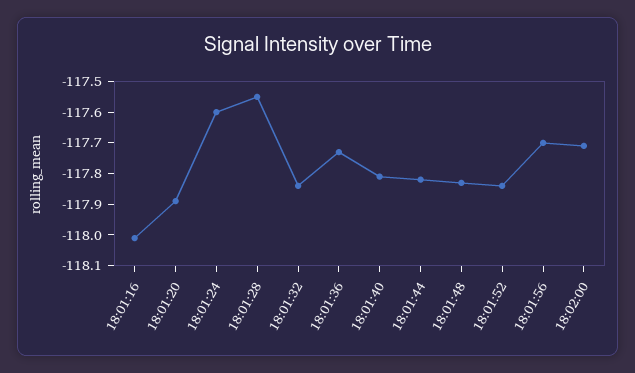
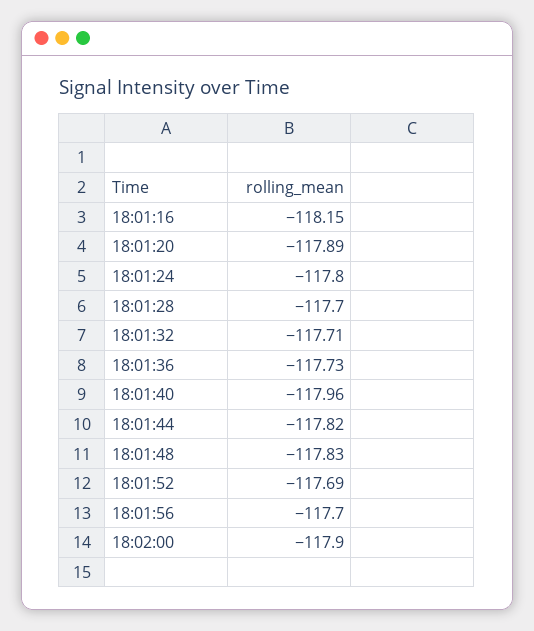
18:01:16: -118 -> -118.15
18:01:24: -117.6 -> -117.8
18:01:28: -117.55 -> -117.7
18:01:32: -117.85 -> -117.71
18:01:40: -117.8 -> -117.96
18:01:52: -117.85 -> -117.69
18:02:00: -117.7 -> -117.9

